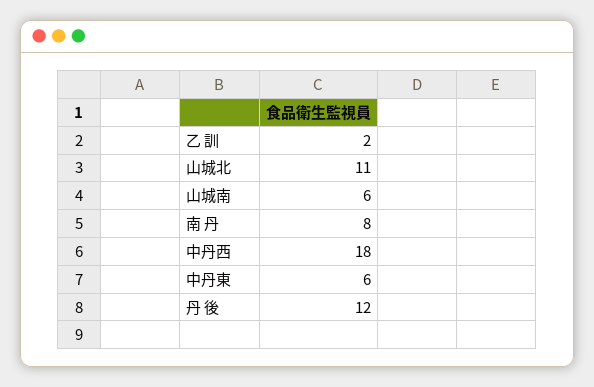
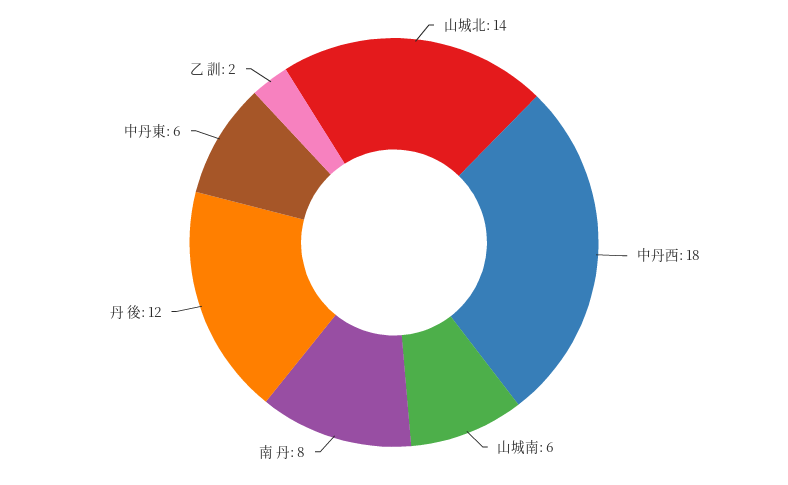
山城北: 11 -> 14

